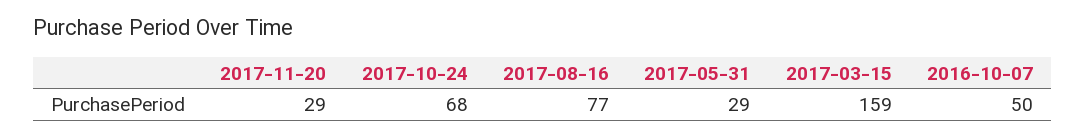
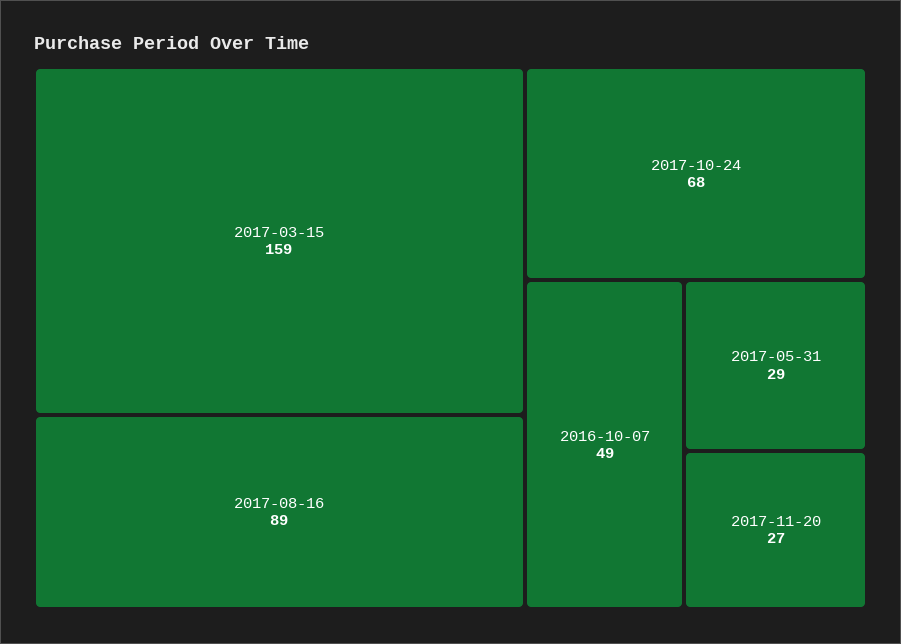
2017-11-20: 29 -> 27
2017-08-16: 77 -> 89
2016-10-07: 50 -> 49

